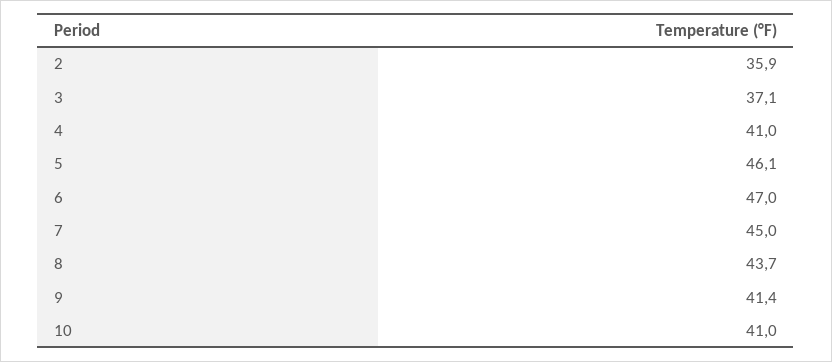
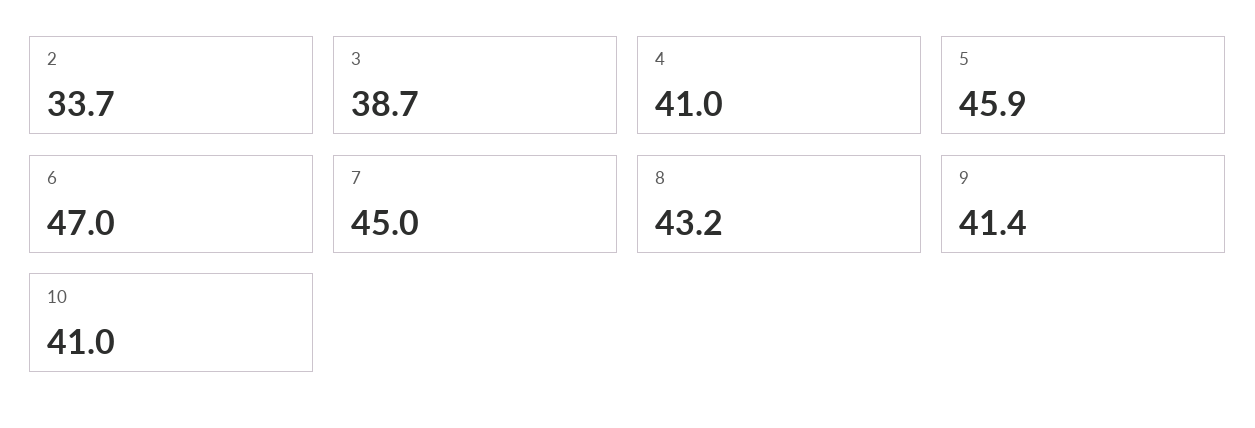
2: 35.9 -> 33.7
3: 37.1 -> 38.7
5: 46.1 -> 45.9
8: 43.7 -> 43.2

